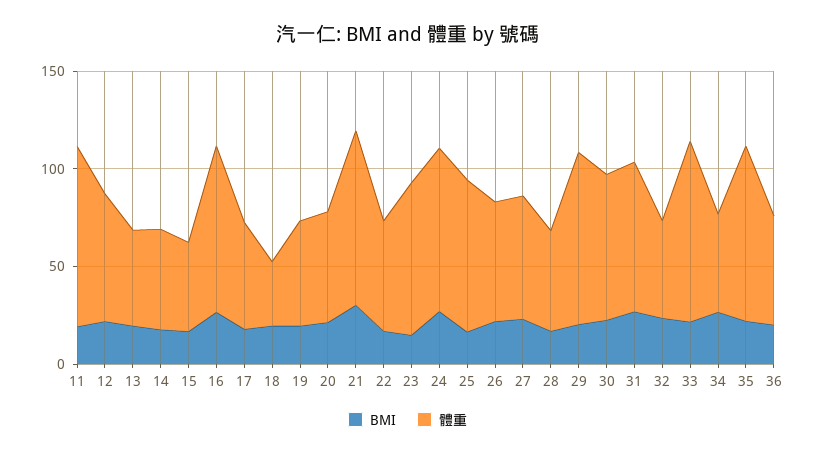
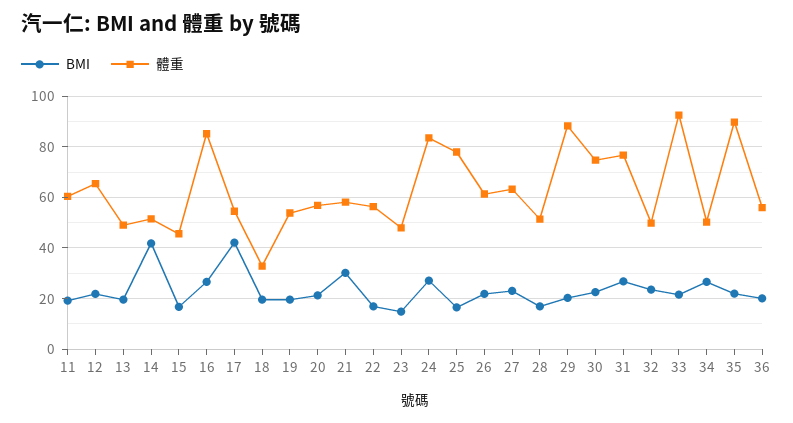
體重, 11: 90 -> 60
BMI, 14: 20 -> 42.5
BMI, 17: 20 -> 42.5
體重, 21: 90 -> 57.5
體重, 23: 80 -> 47.5

